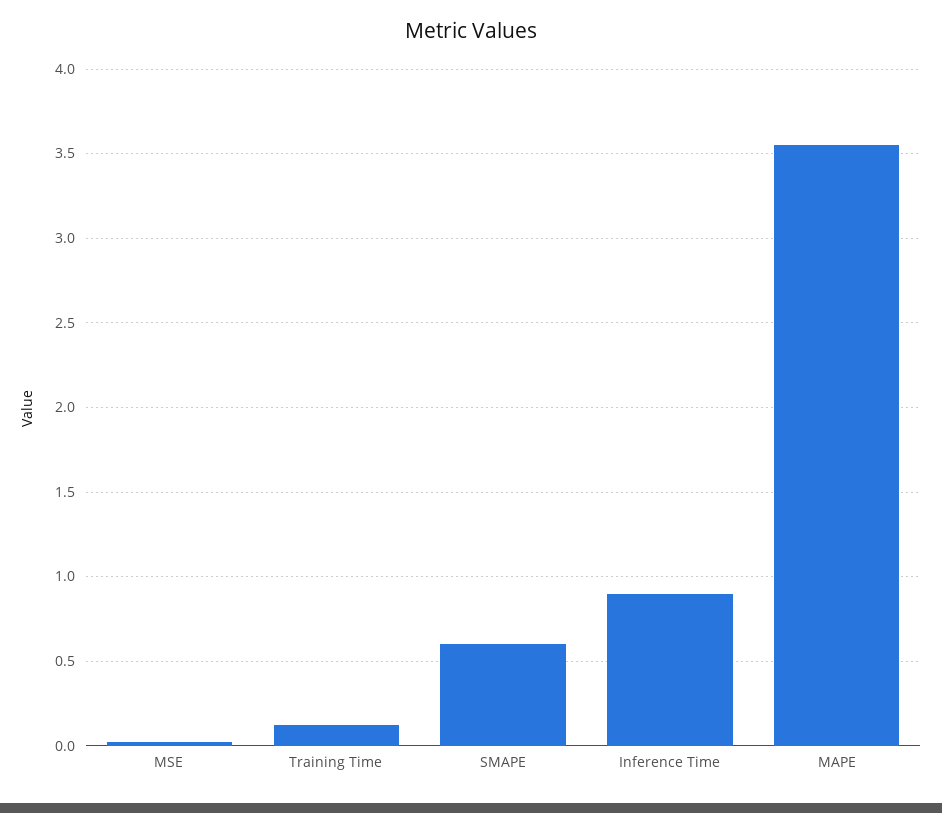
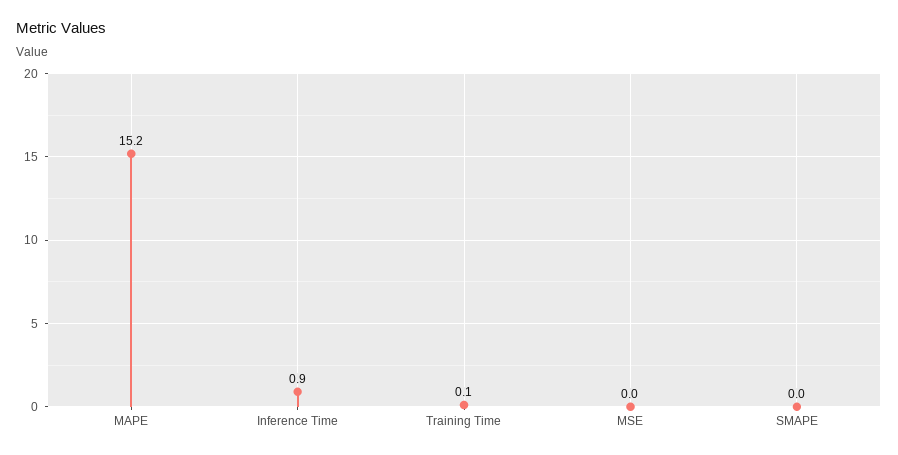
SMAPE: 0.6 -> 0
MAPE: 3.55 -> 15.2

